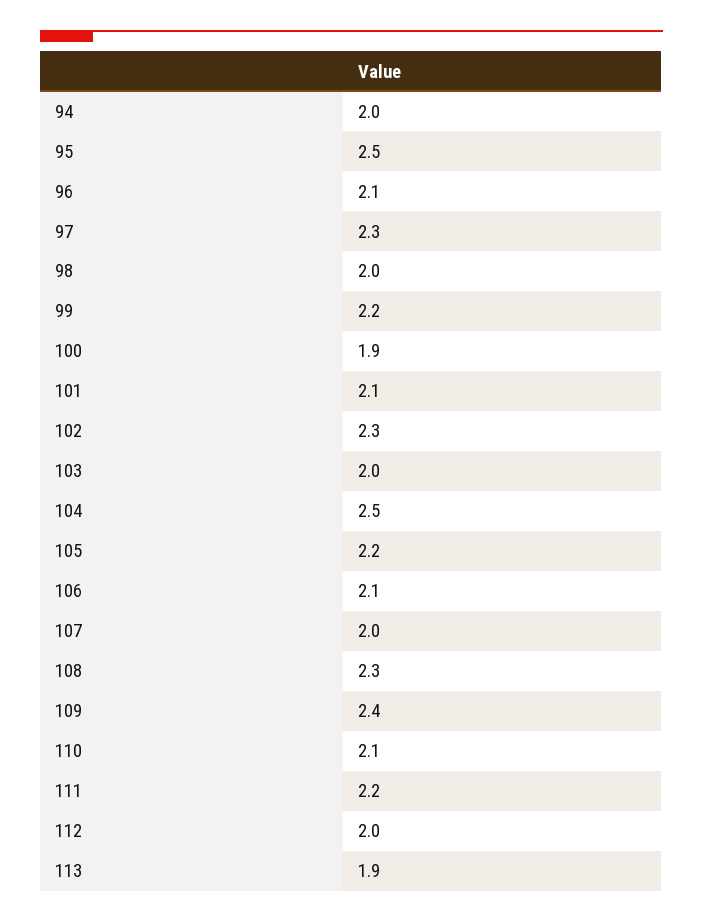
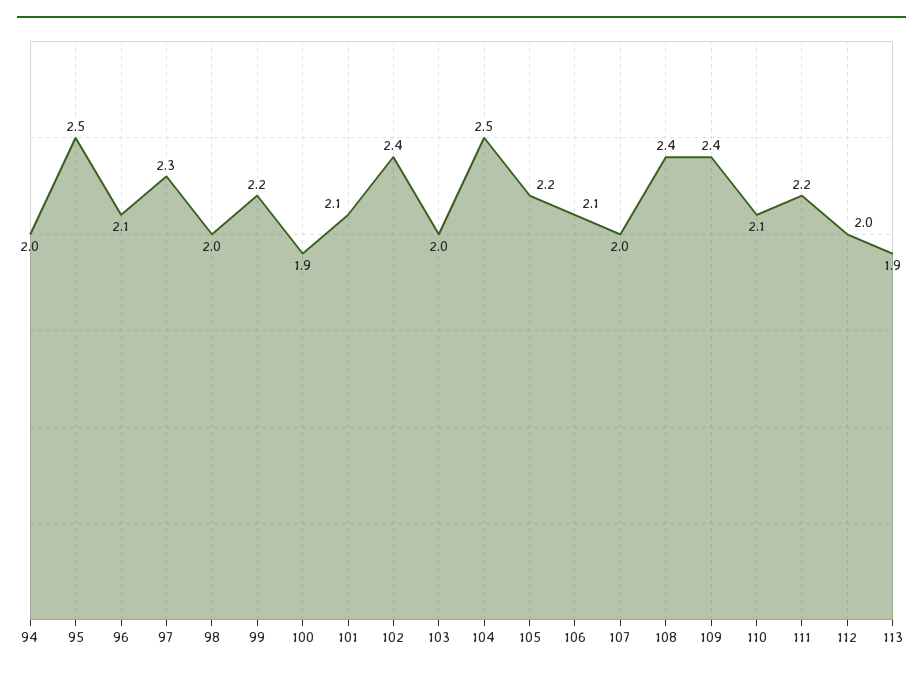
102: 2.3 -> 2.4
108: 2.3 -> 2.4

